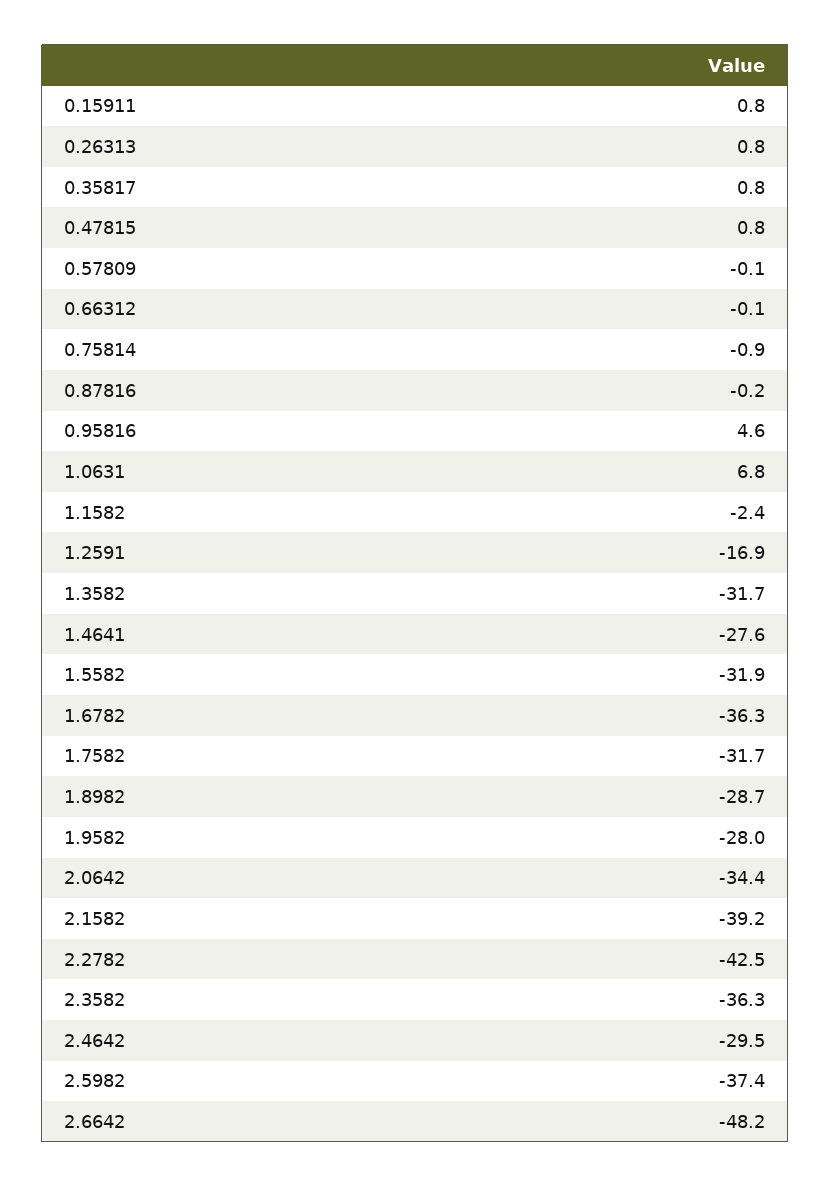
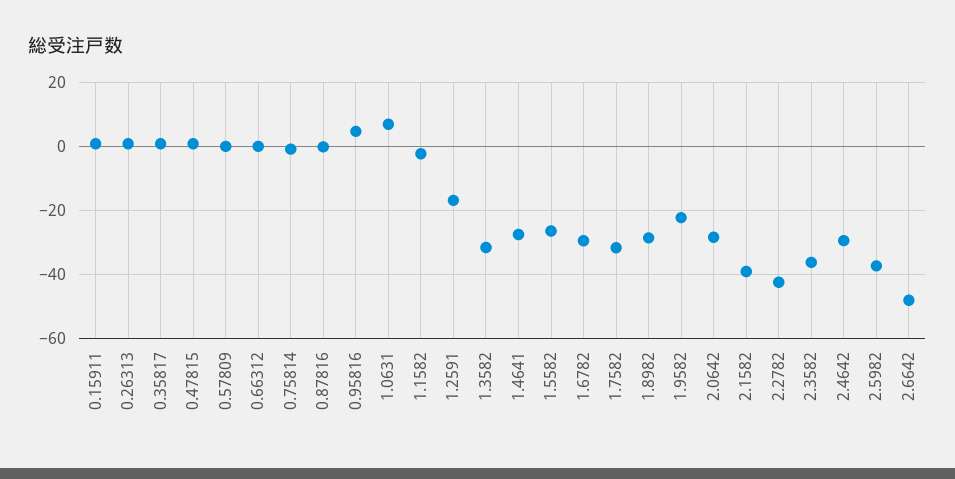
1.5582: -31.9 -> -26
1.6782: -36.3 -> -30
1.9582: -28 -> -22
2.0642: -34.4 -> -28

